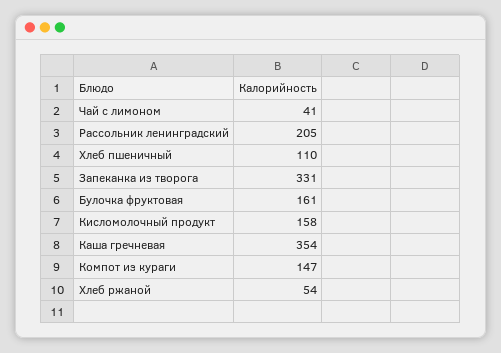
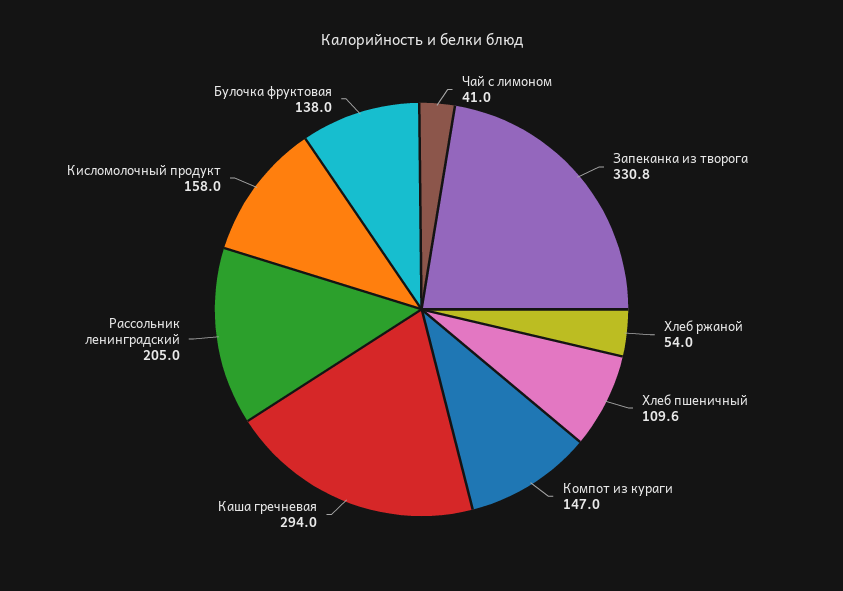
Булочка фруктовая: 161 -> 138
Каша гречневая: 354 -> 294

